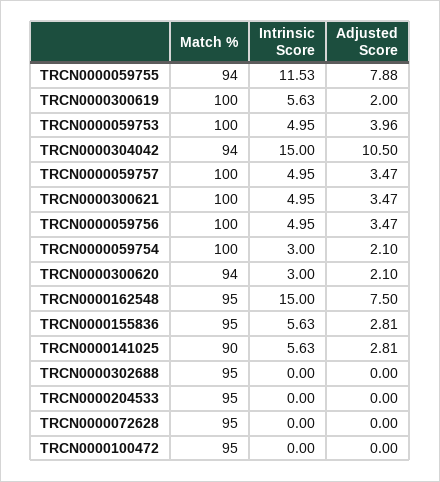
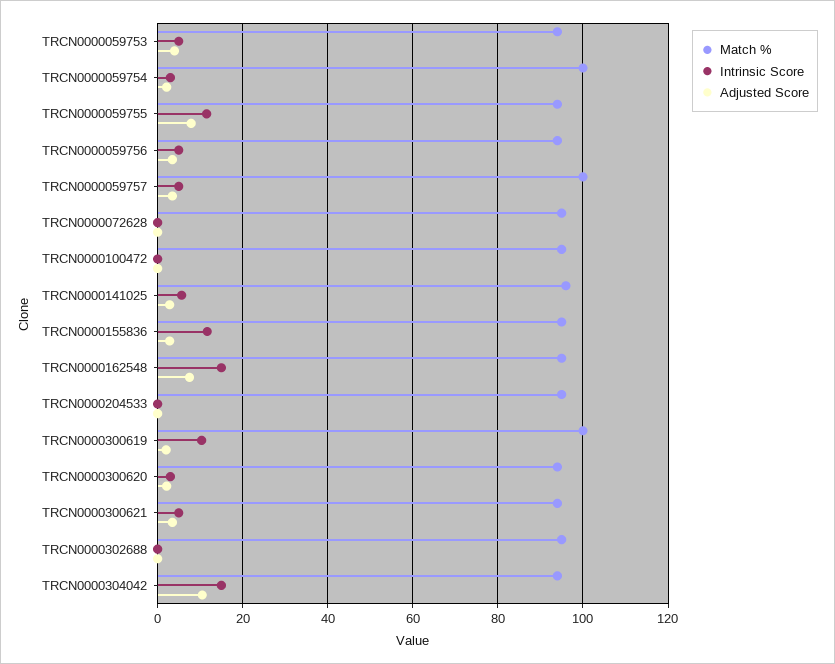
Intrinsic Score, TRCN0000300619: 5.63 -> 10
Match %, TRCN0000059753: 100 -> 94
Match %, TRCN0000300621: 100 -> 94
Match %, TRCN0000059756: 100 -> 94
Intrinsic Score, TRCN0000155836: 5.63 -> 12
Match %, TRCN0000141025: 90 -> 96

